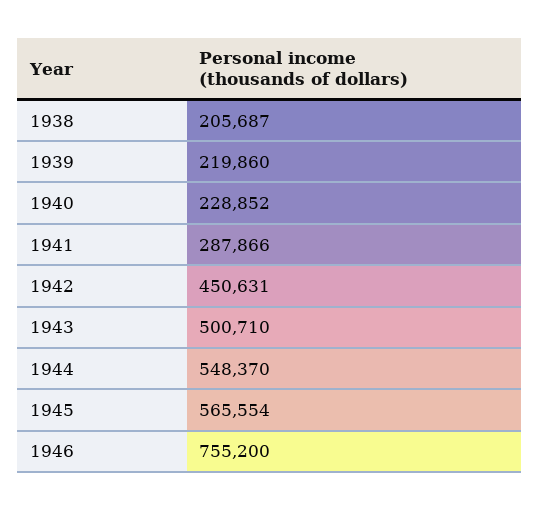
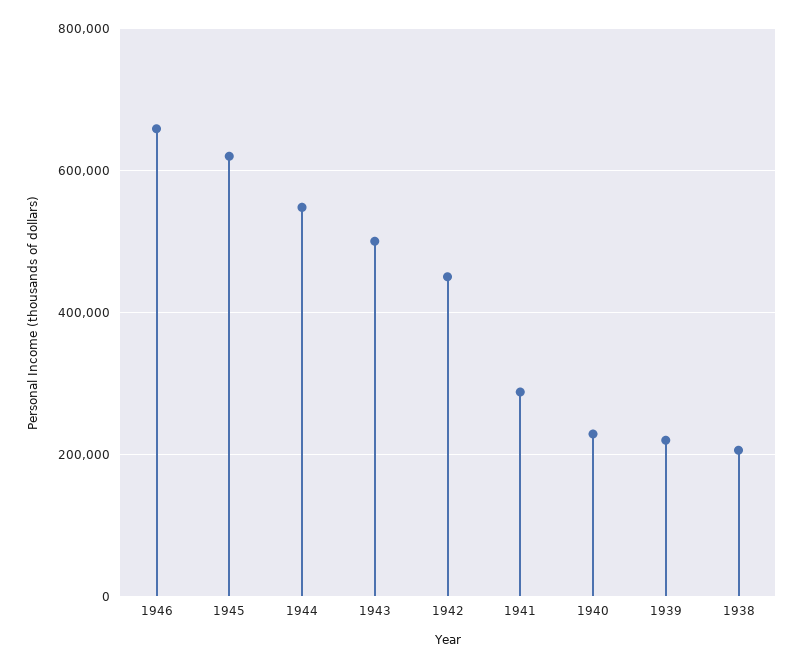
1945: 565554 -> 620000
1946: 755200 -> 660000

